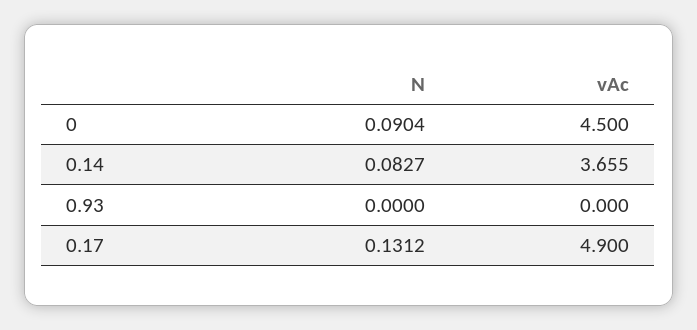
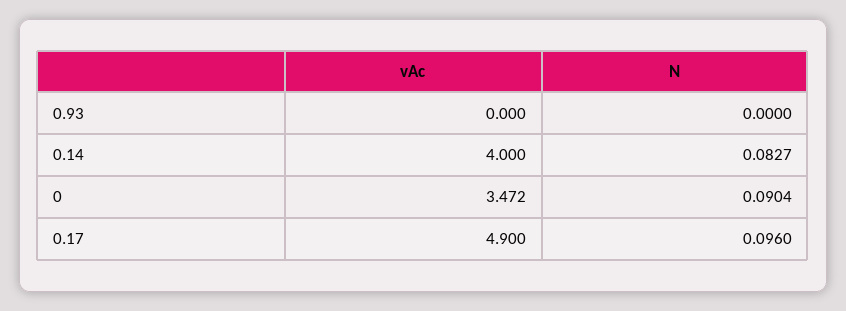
vAc, 0: 4.5 -> 3.472
vAc, 0.14: 3.655 -> 4
N, 0.17: 0.1312 -> 0.096

